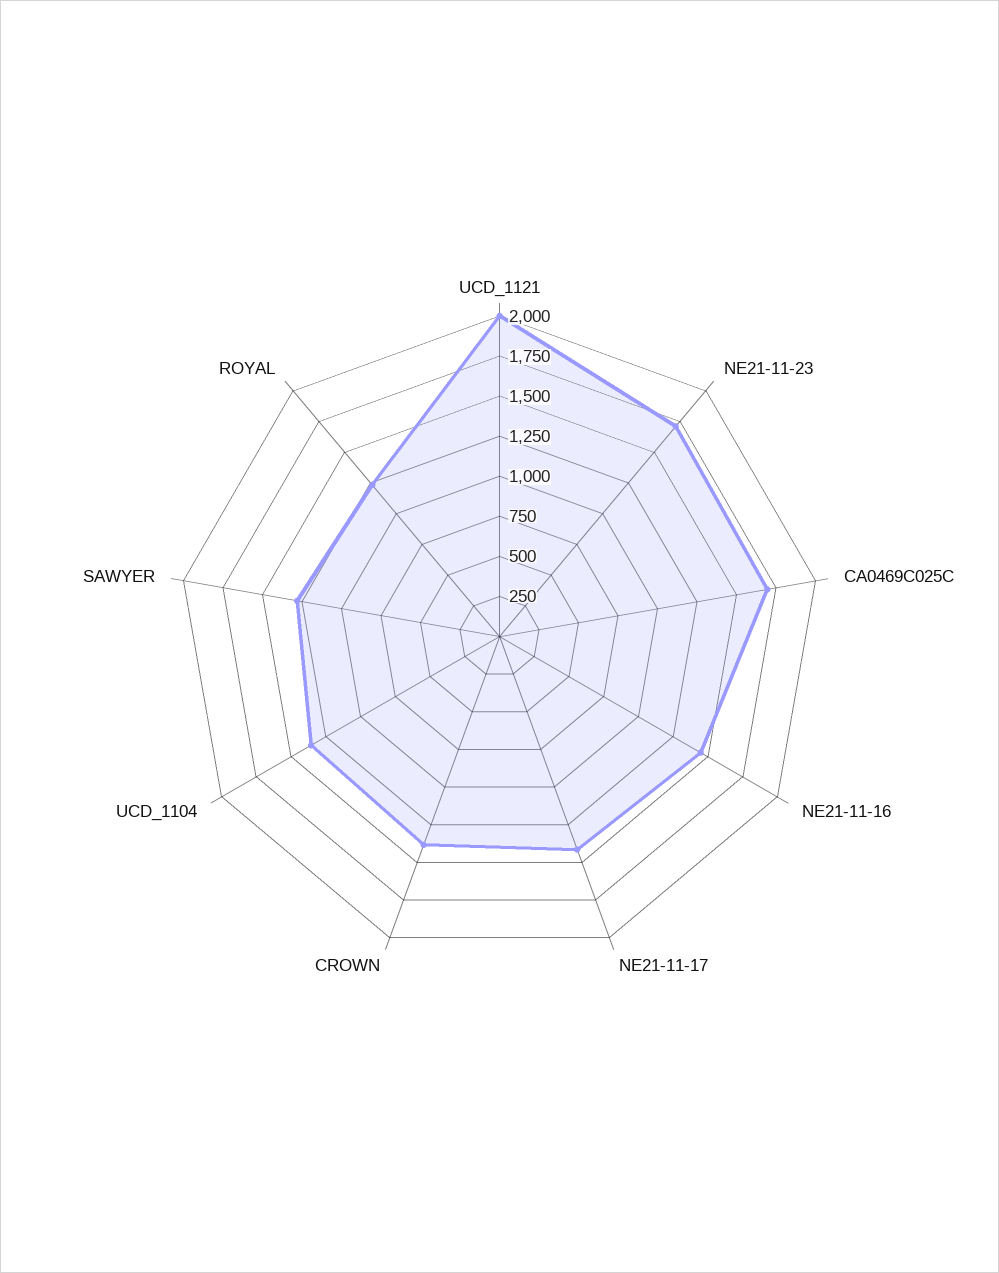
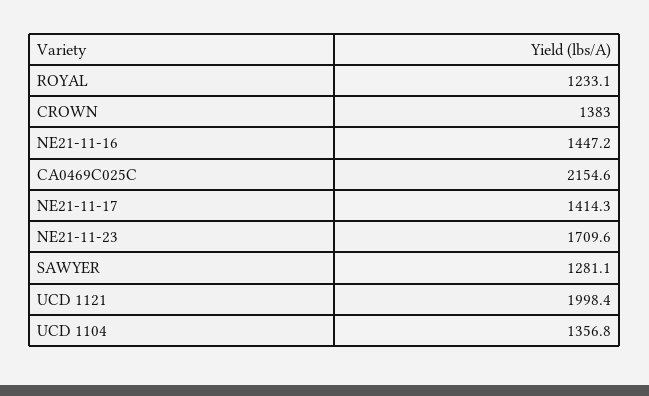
CA0469C025C: 1700 -> 2154.6

